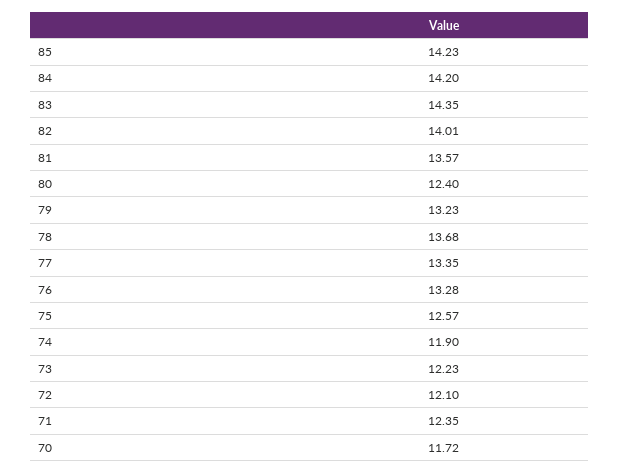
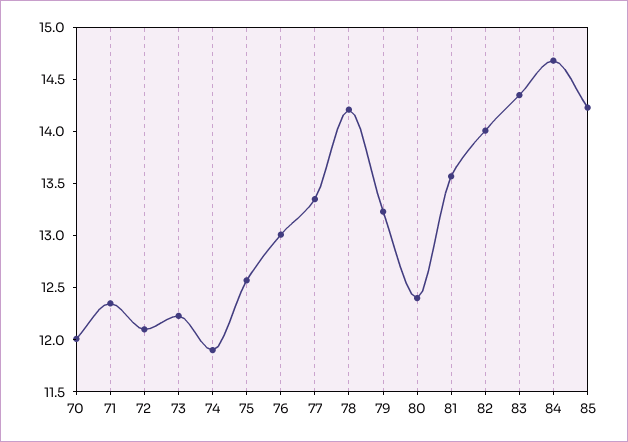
84: 14.2 -> 14.7
78: 13.68 -> 14.2
76: 13.28 -> 13
70: 11.72 -> 12

